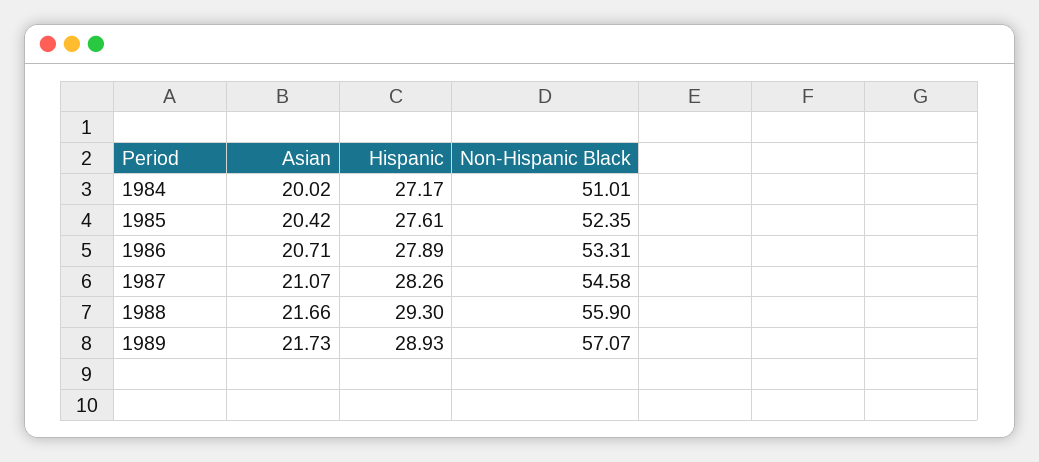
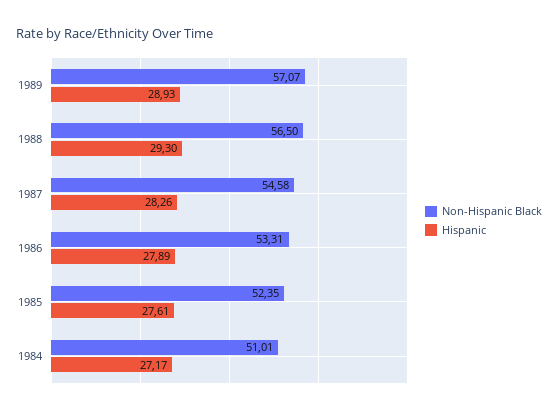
Asian, 1984: 20.02 -> none
Asian, 1985: 20.42 -> none
Asian, 1986: 20.71 -> none
Asian, 1987: 21.07 -> none
Asian, 1988: 21.66 -> none
Non-Hispanic Black, 1988: 55.9 -> 56.5
Asian, 1989: 21.73 -> none

